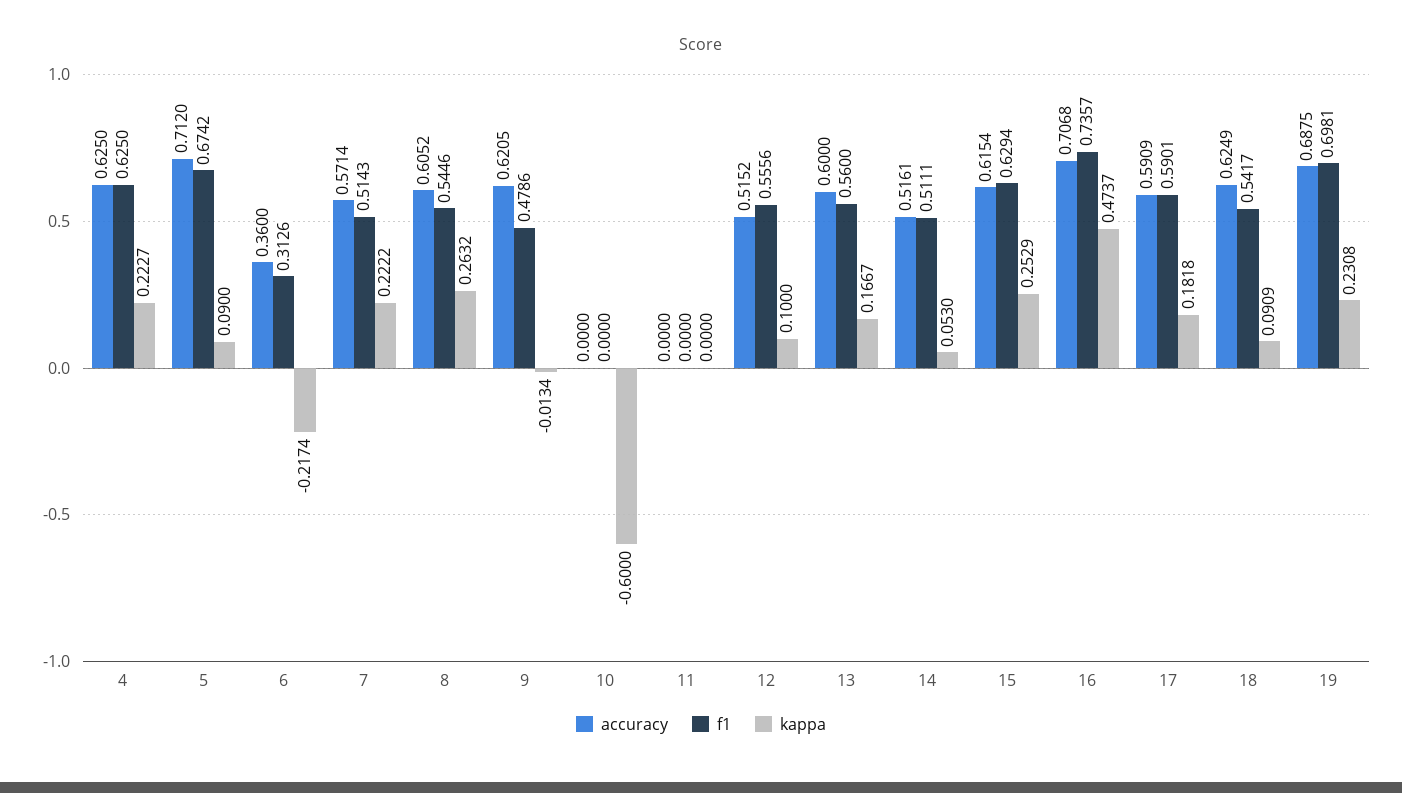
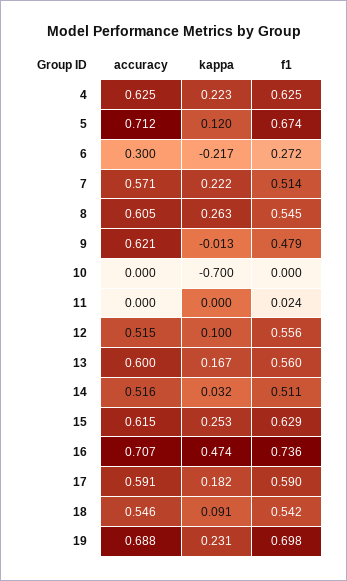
kappa, 5: 0.09 -> 0.12
accuracy, 6: 0.36 -> 0.3
f1, 6: 0.3126 -> 0.272
kappa, 10: -0.6 -> -0.7
f1, 11: 0 -> 0.024
kappa, 14: 0.053 -> 0.032
accuracy, 18: 0.6249 -> 0.546

